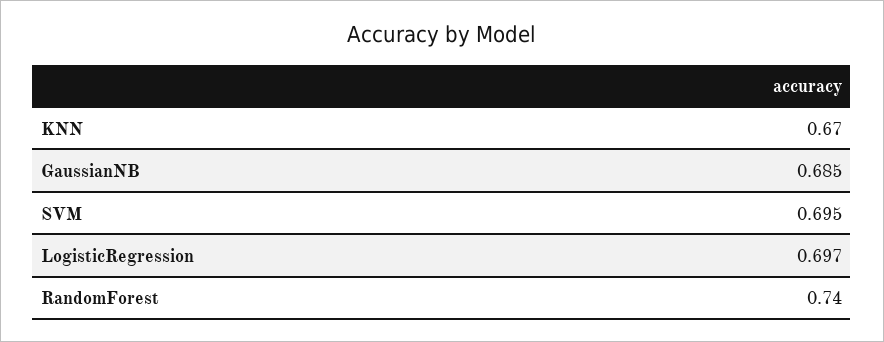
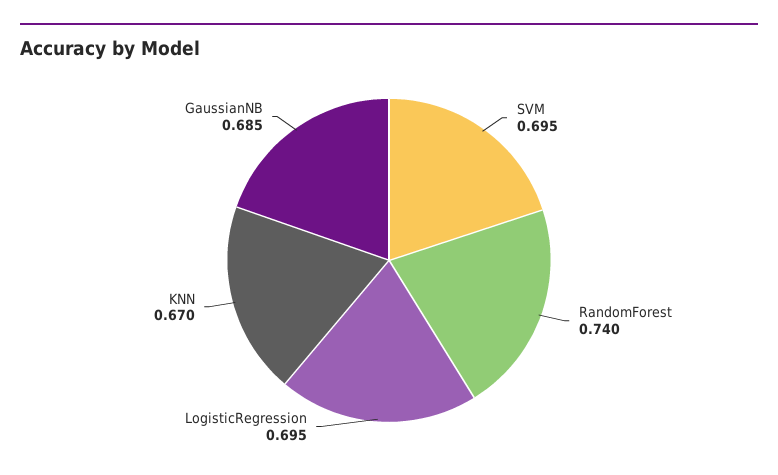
LogisticRegression: 0.697 -> 0.695

